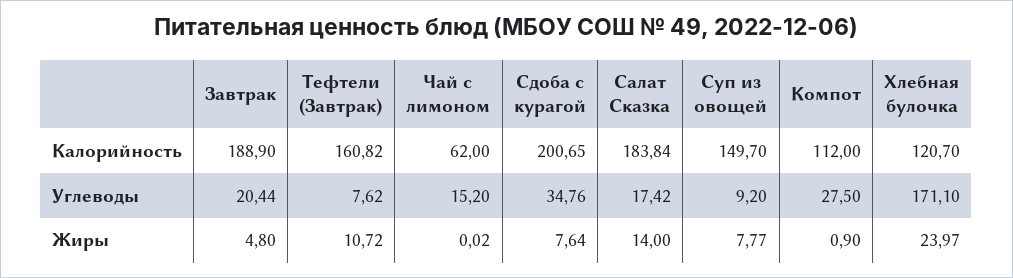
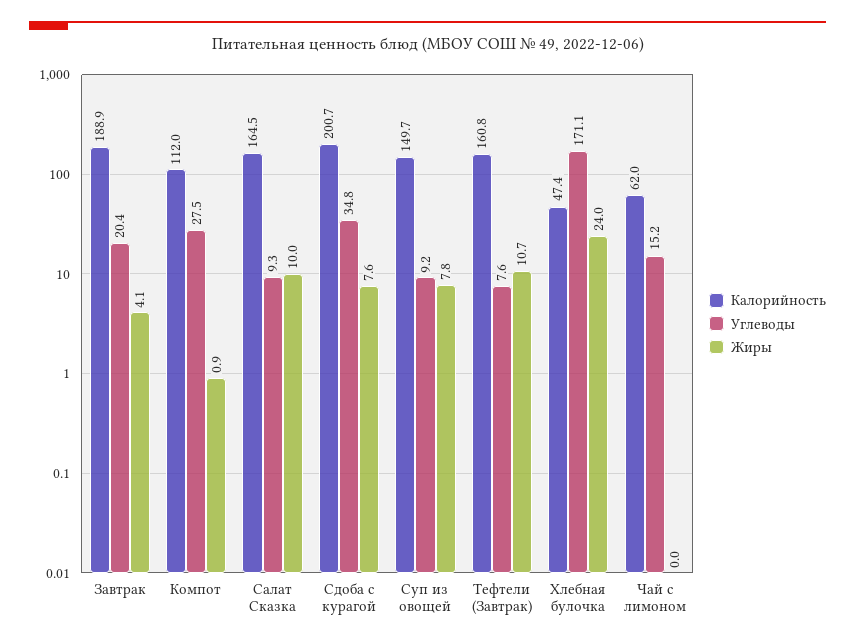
Калорийность, Салат Сказка: 183.84 -> 164.5
Калорийность, Хлебная булочка: 120.7 -> 47.4
Углеводы, Салат Сказка: 17.42 -> 9.3
Жиры, Завтрак: 4.8 -> 4.1
Жиры, Салат Сказка: 14 -> 10

